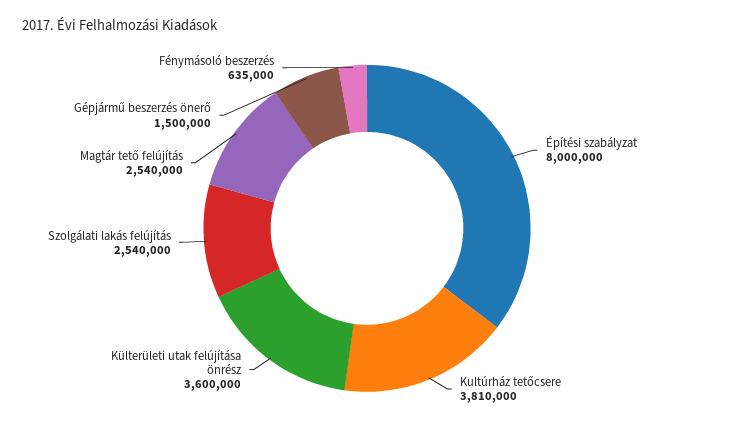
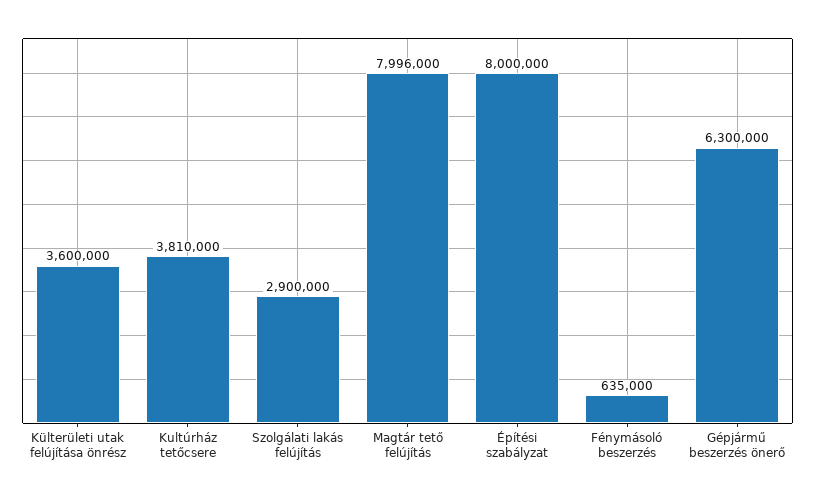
Szolgálati lakás felújítás: 2540000 -> 2900000
Magtár tető felújítás: 2540000 -> 7996000
Gépjármű beszerzés önerő: 1500000 -> 6300000

